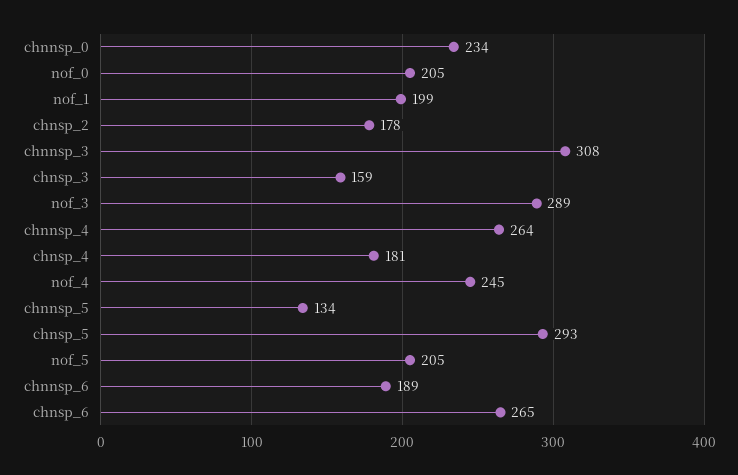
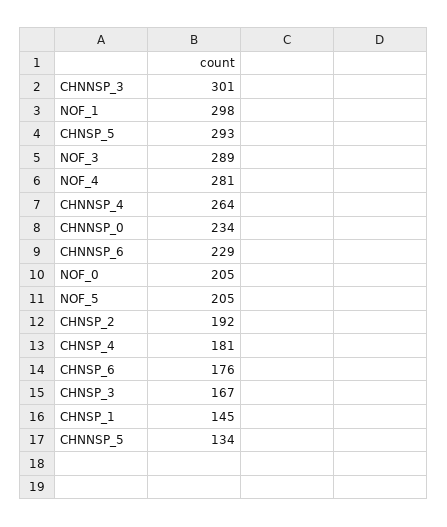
nof_1: 199 -> 298
chnsp_2: 178 -> 192
chnnsp_3: 308 -> 301
chnsp_3: 159 -> 167
nof_4: 245 -> 281
chnnsp_6: 189 -> 229
chnsp_6: 265 -> 176
CHNSP_1: none -> 145

